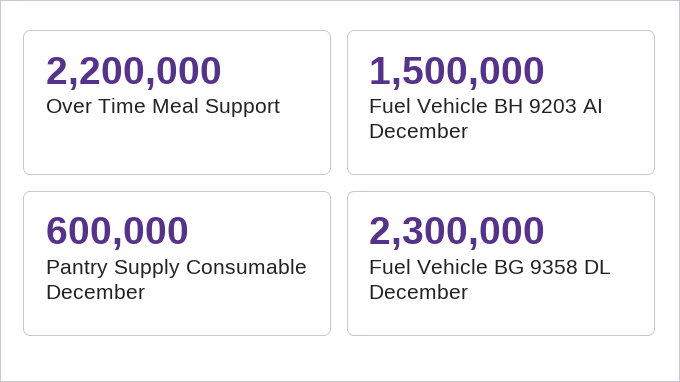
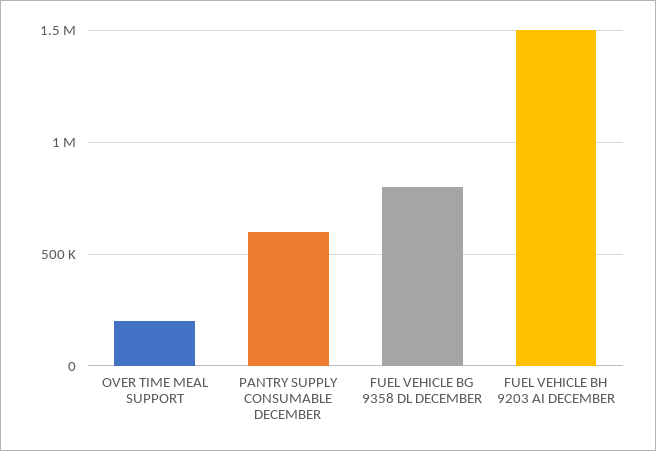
Over Time Meal Support: 2200000 -> 200000
Fuel Vehicle BG 9358 DL December: 2300000 -> 800000

